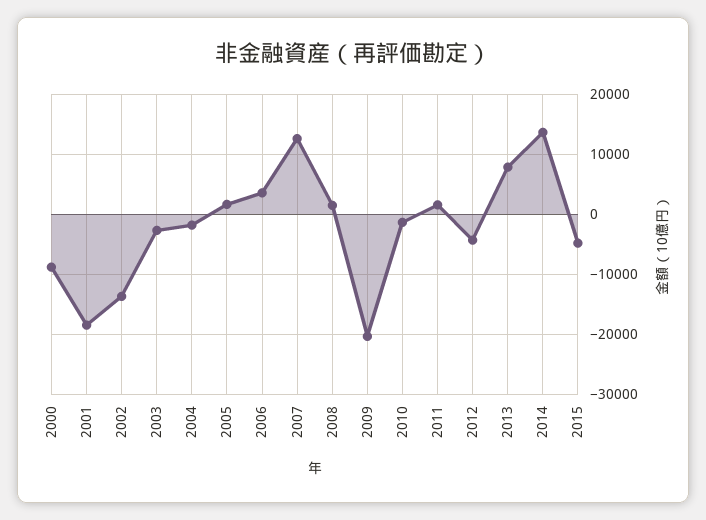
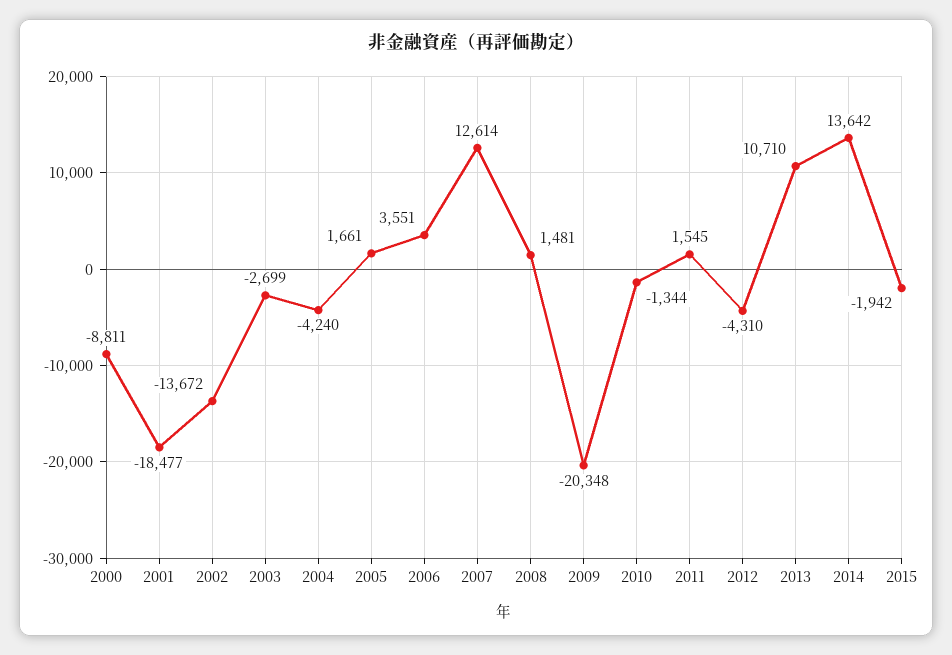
2004: -2000 -> -4240
2013: 8000 -> 10710
2015: -5000 -> -1942

